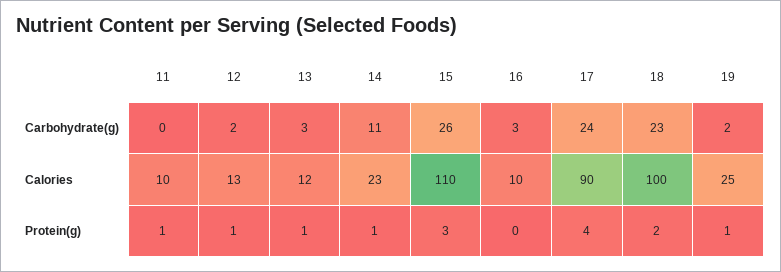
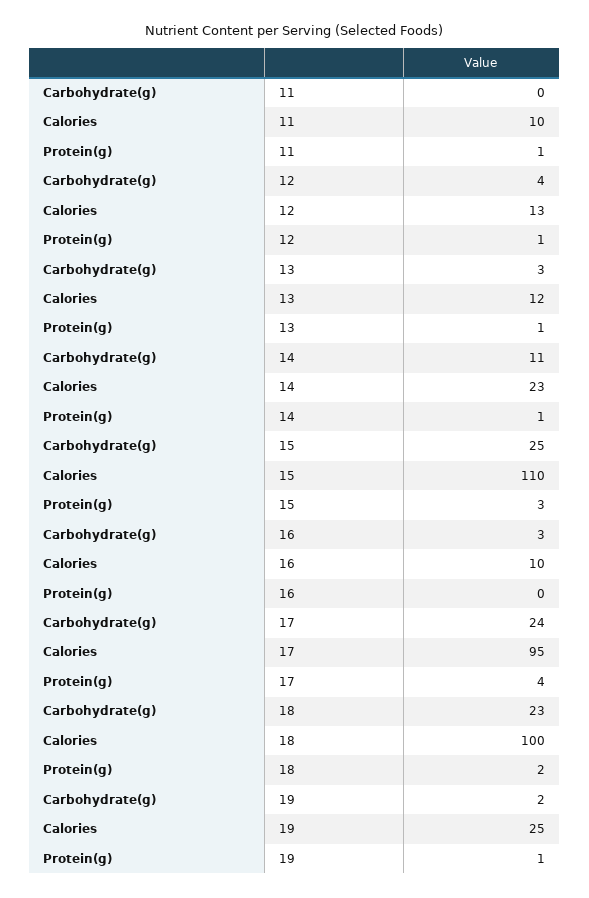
12, Carbohydrate(g): 2 -> 4
15, Carbohydrate(g): 26 -> 25
17, Calories: 90 -> 95

